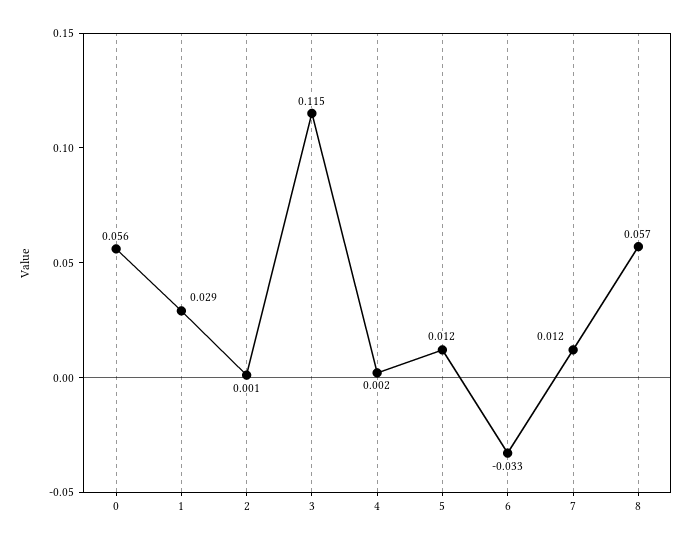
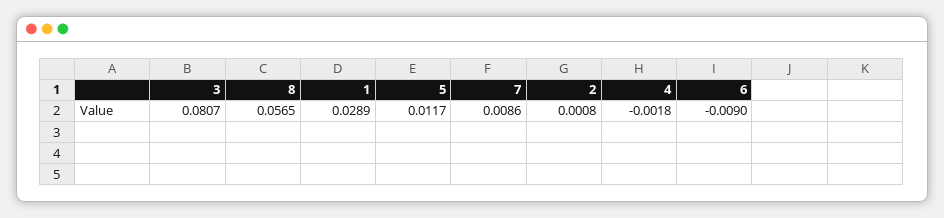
0: 0.056 -> none
3: 0.115 -> 0.0807
4: 0.002 -> -0.0018
6: -0.033 -> -0.009
7: 0.012 -> 0.0086

